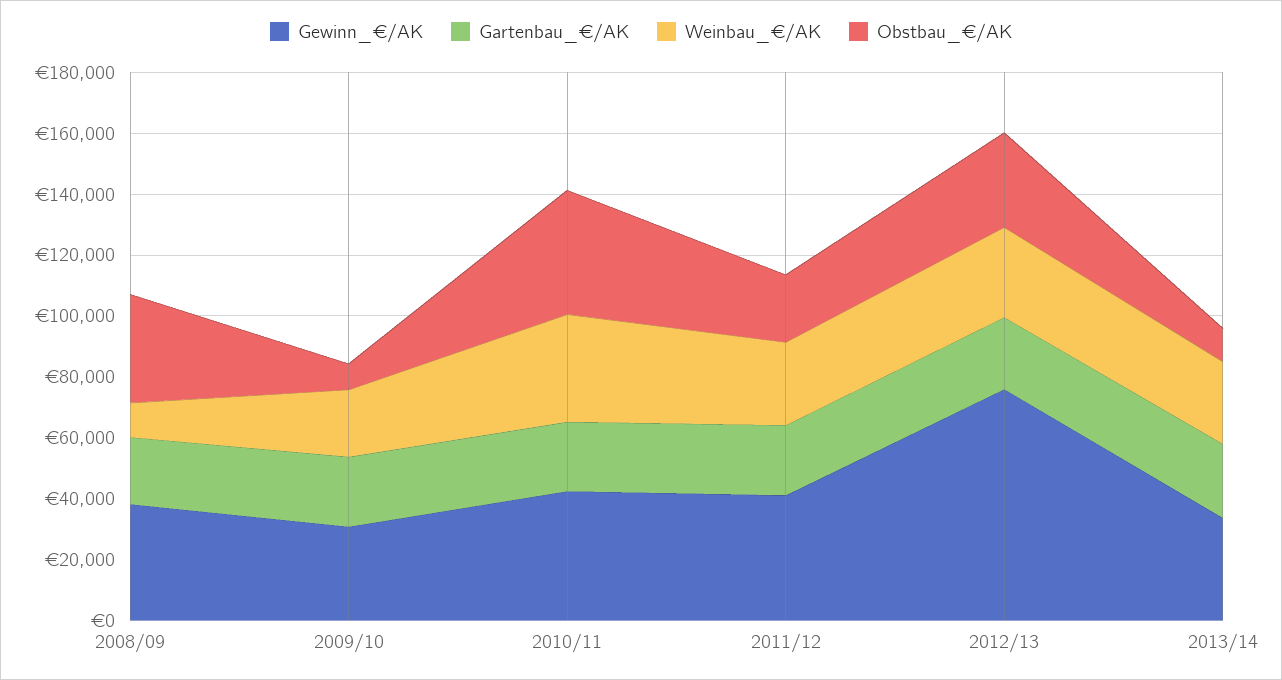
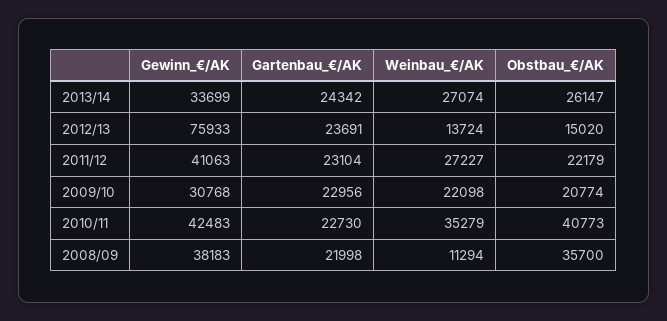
Obstbau_€/AK, 2009/10: 10000 -> 20774
Weinbau_€/AK, 2012/13: 30000 -> 13724
Obstbau_€/AK, 2012/13: 30000 -> 15020
Obstbau_€/AK, 2013/14: 10000 -> 26147

